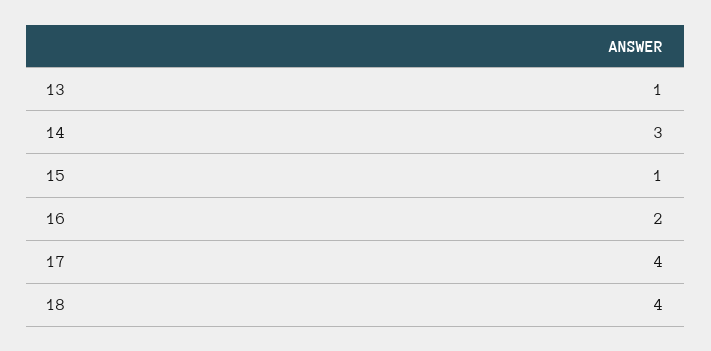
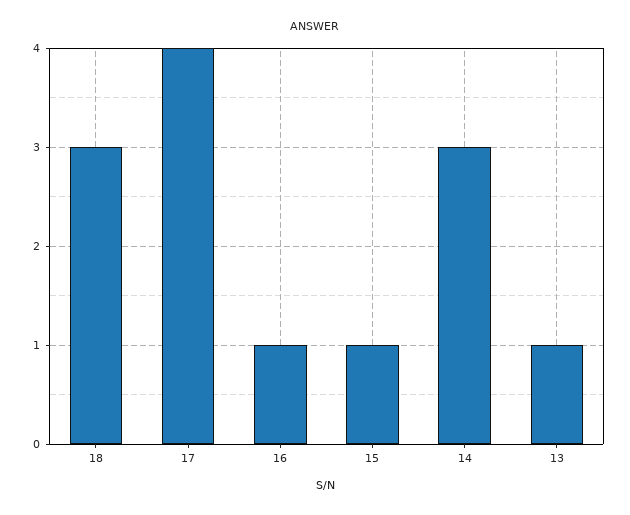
16: 2 -> 1
18: 4 -> 3

